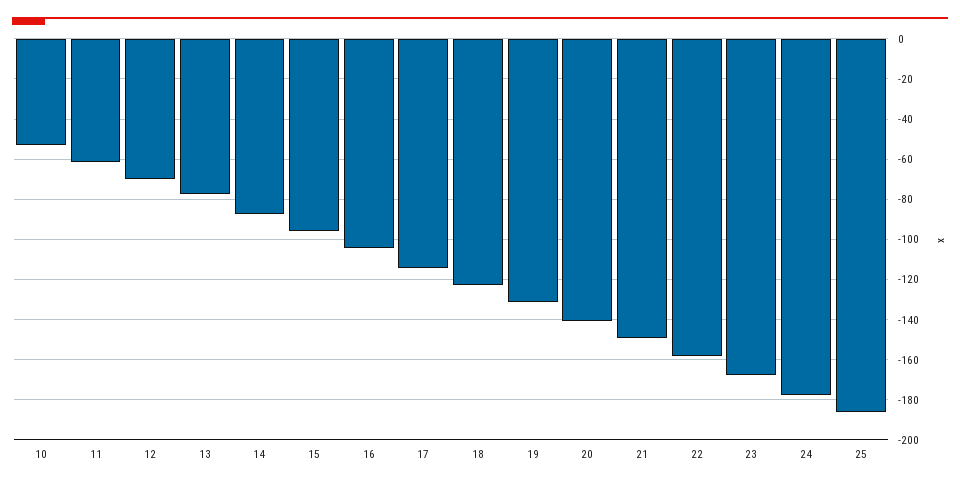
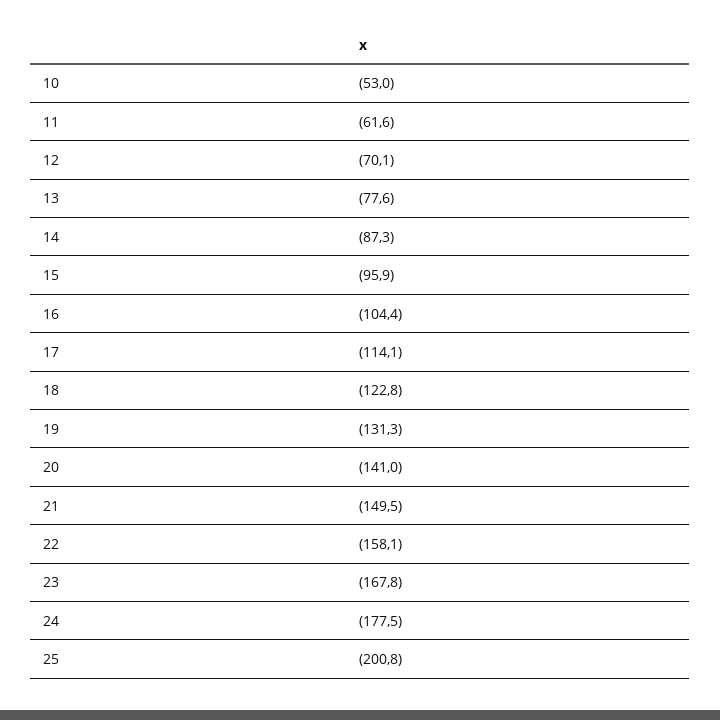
25: -185 -> -200.8

